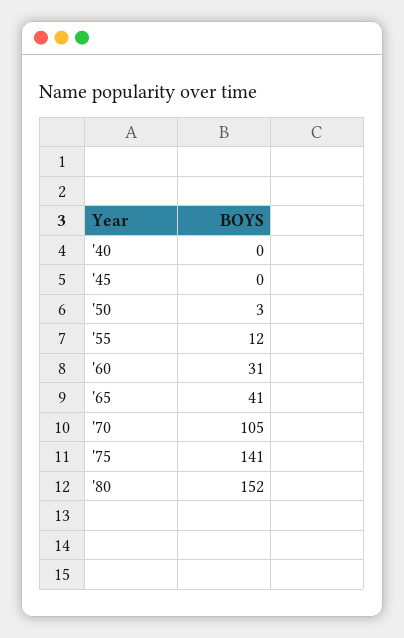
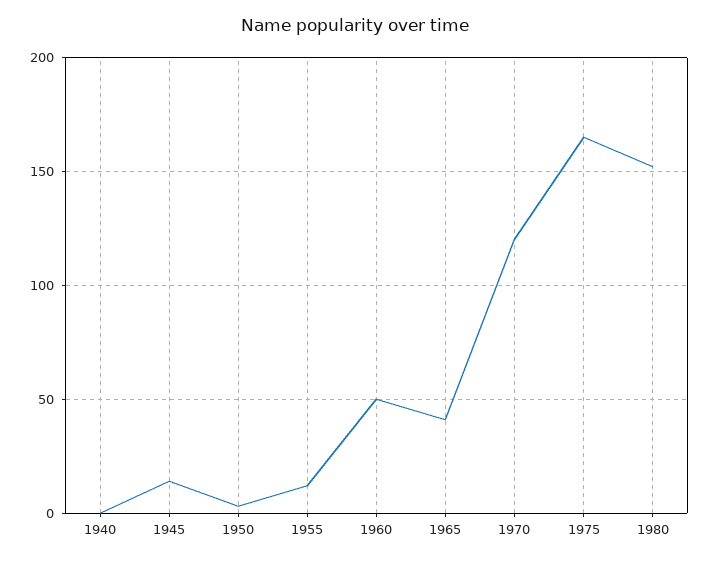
'45: 0 -> 15
'60: 31 -> 50
'70: 105 -> 120
'75: 141 -> 165

